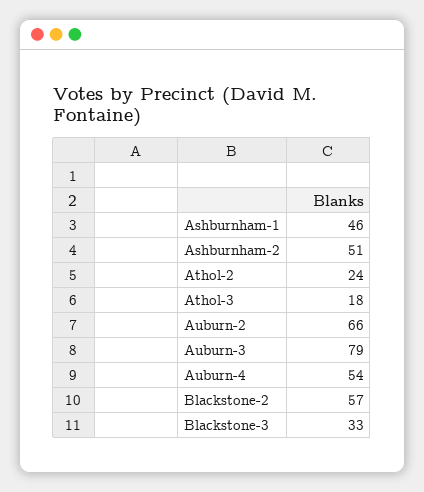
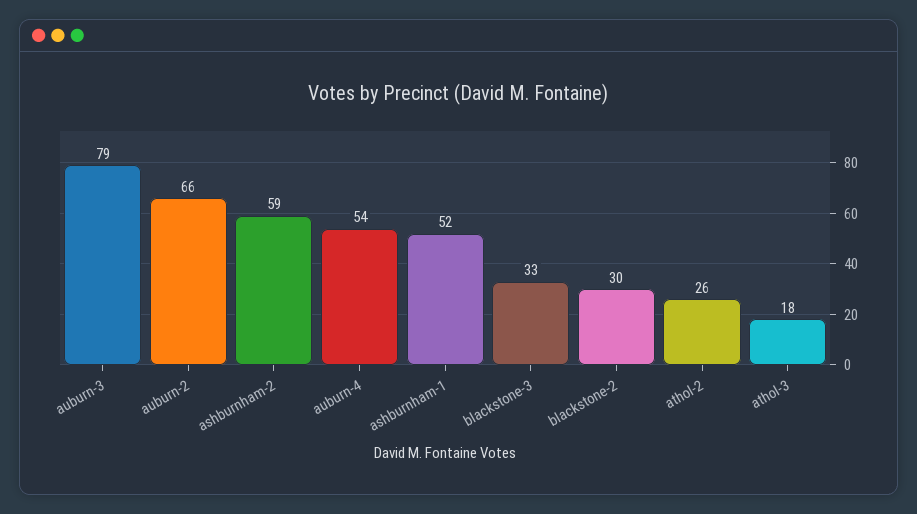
Ashburnham-1: 46 -> 52
Ashburnham-2: 51 -> 59
Athol-2: 24 -> 26
Blackstone-2: 57 -> 30

